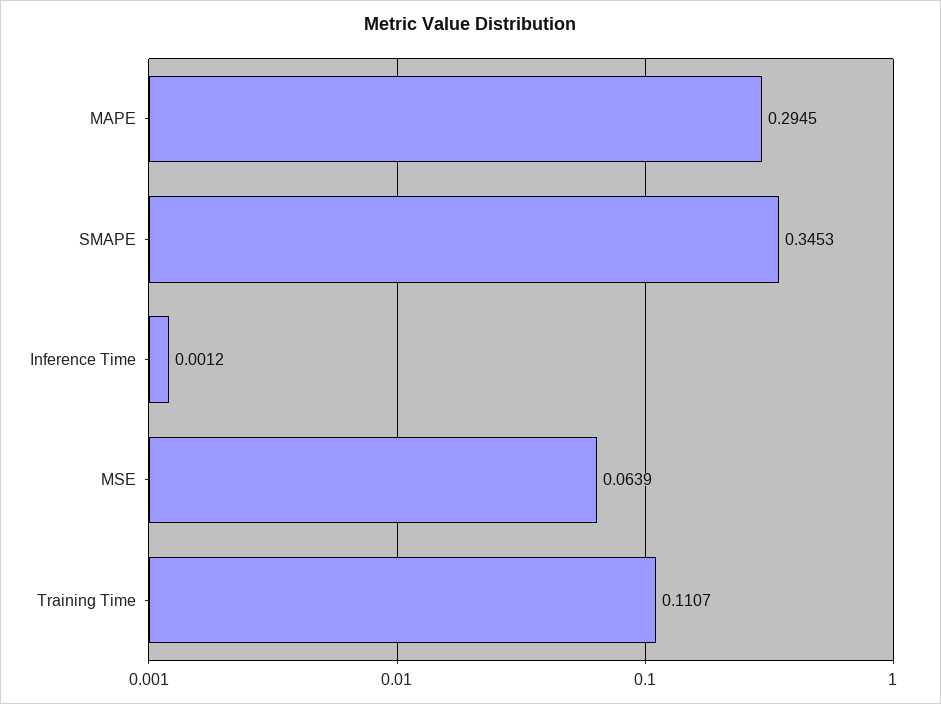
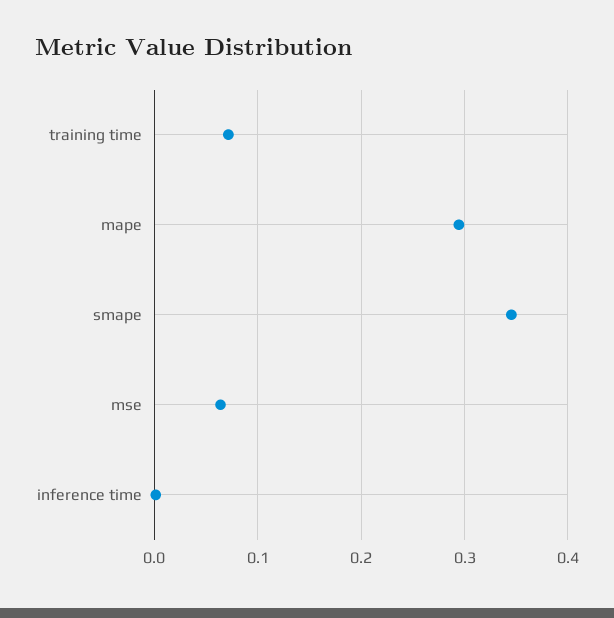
Training Time: 0.1107 -> 0.07

